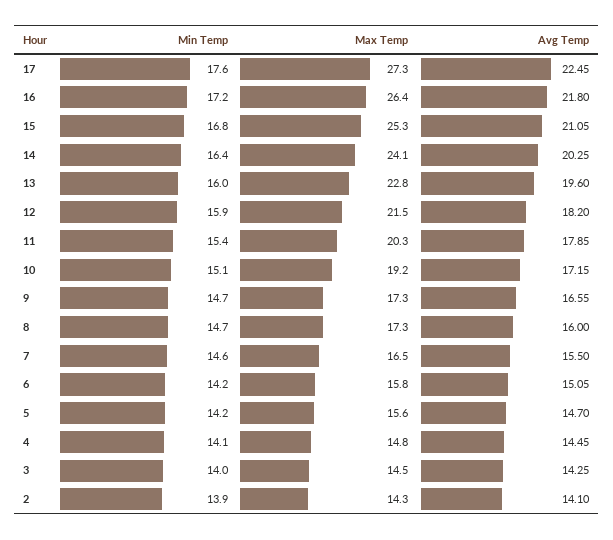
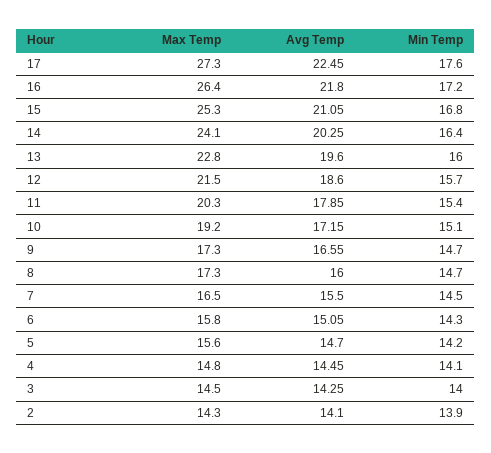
Min Temp, 12: 15.9 -> 15.7
Avg Temp, 12: 18.2 -> 18.6
Min Temp, 7: 14.6 -> 14.5
Min Temp, 6: 14.2 -> 14.3

